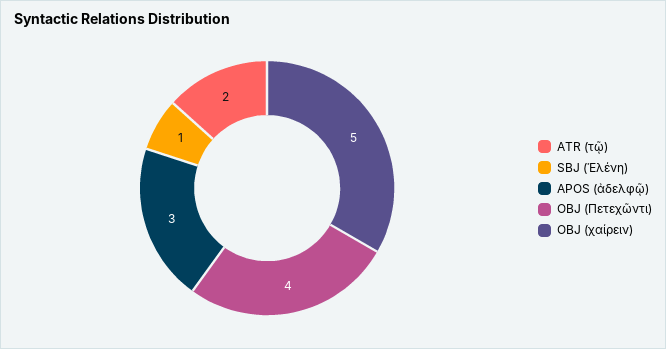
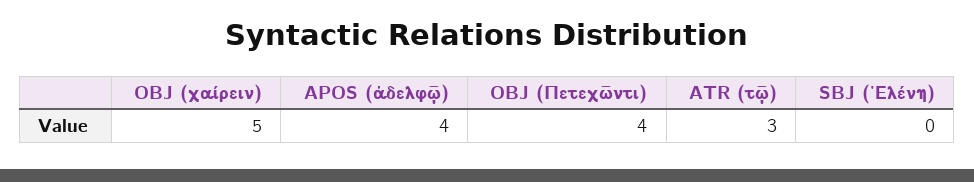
ATR (τῷ): 2 -> 3
SBJ (Ἑλένη): 1 -> 0
APOS (ἀδελφῷ): 3 -> 4

